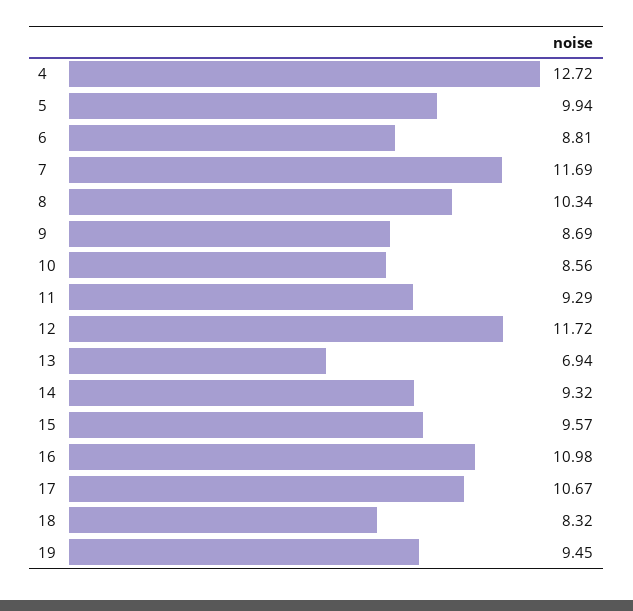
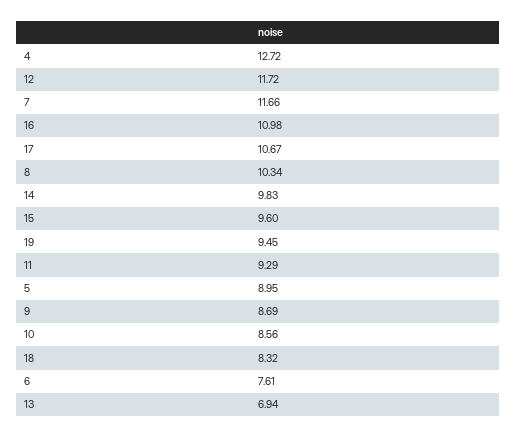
5: 9.94 -> 8.95
6: 8.81 -> 7.61
7: 11.69 -> 11.66
14: 9.32 -> 9.83
15: 9.57 -> 9.6

